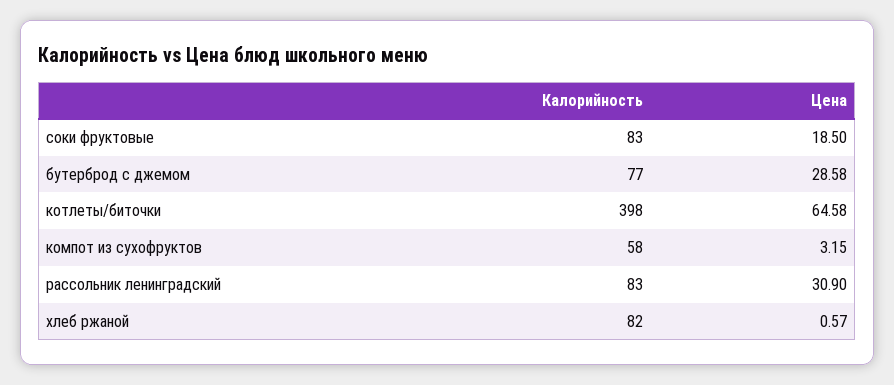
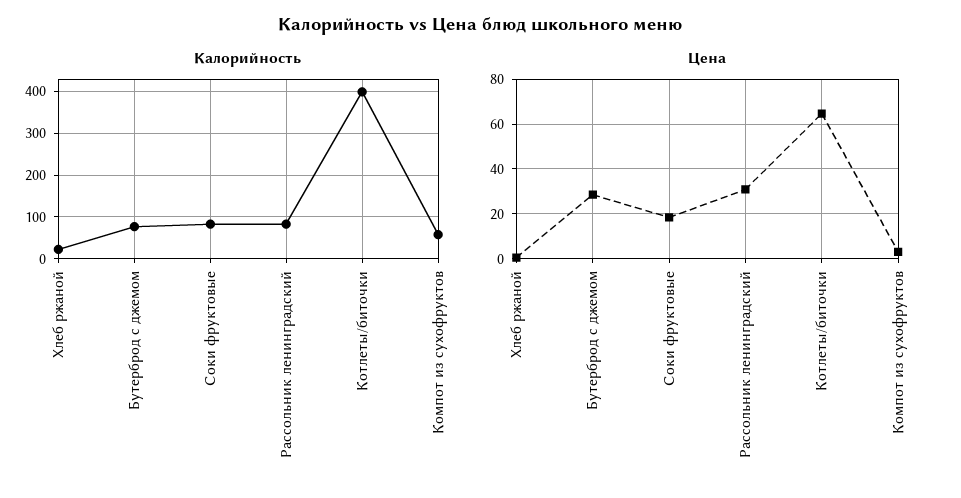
Калорийность, хлеб ржаной: 82 -> 20

